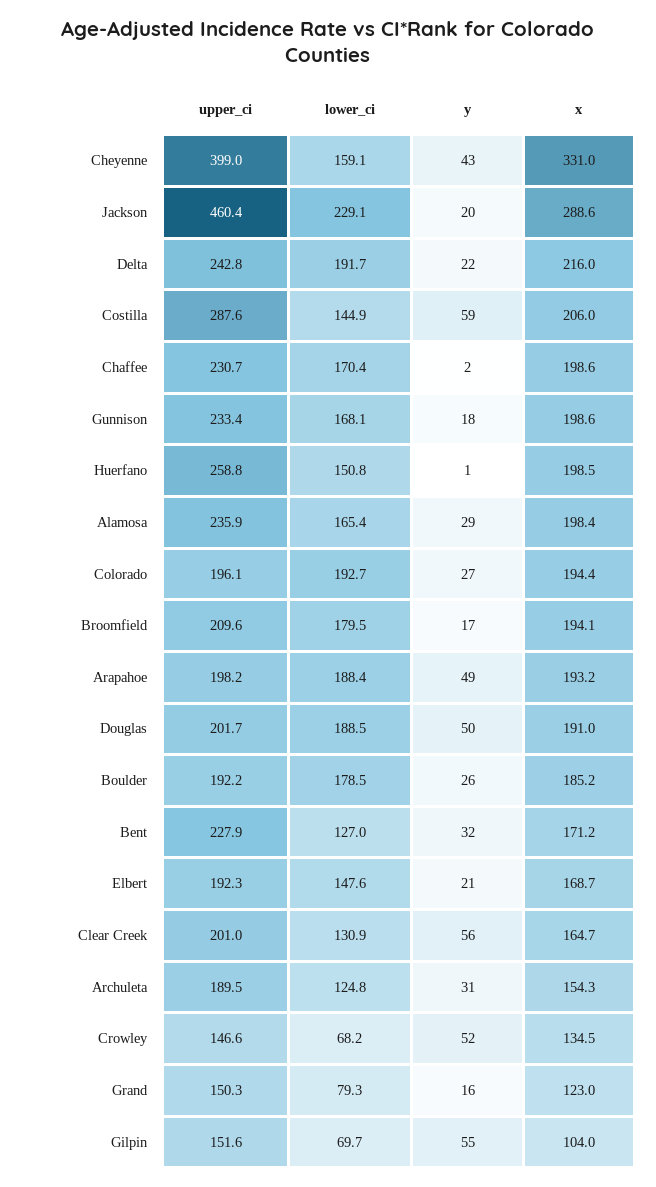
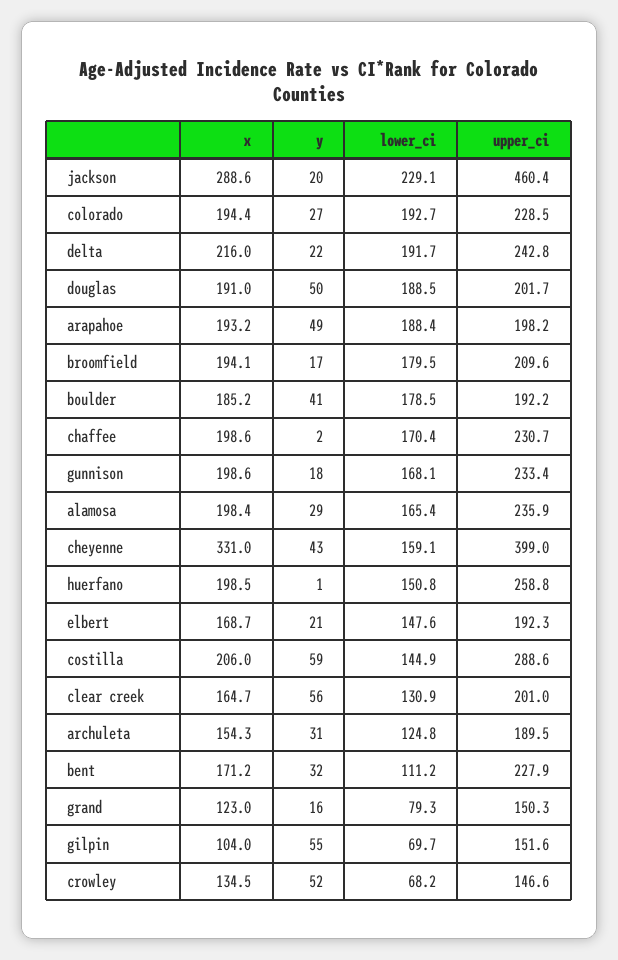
upper_ci, Costilla: 287.6 -> 288.6
upper_ci, Colorado: 196.1 -> 228.5
y, Boulder: 26 -> 41
lower_ci, Bent: 127 -> 111.2

